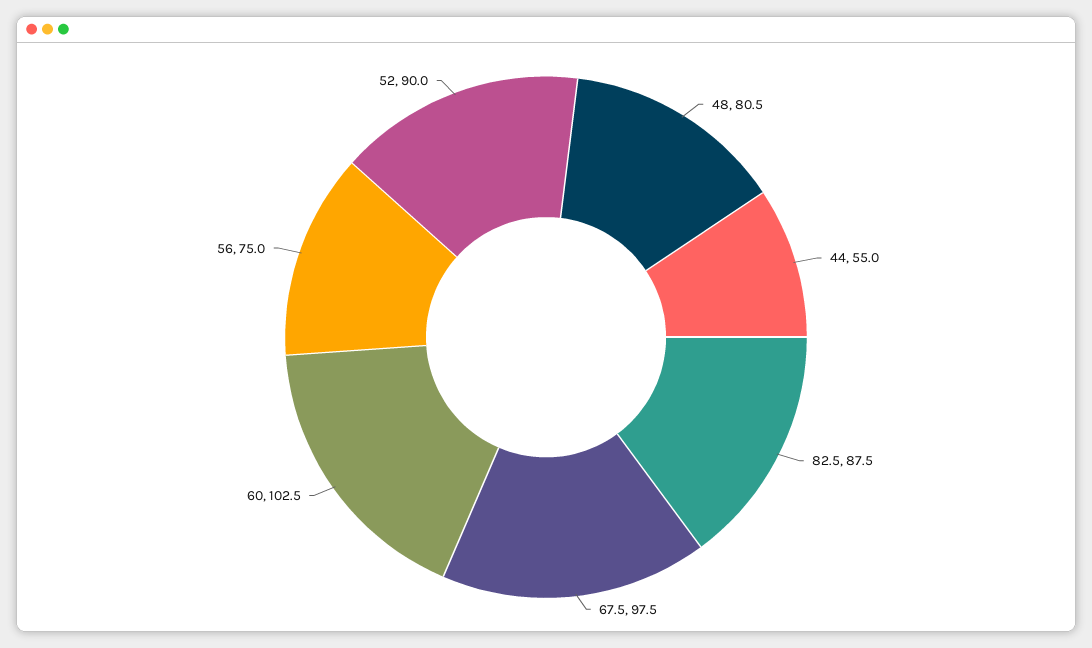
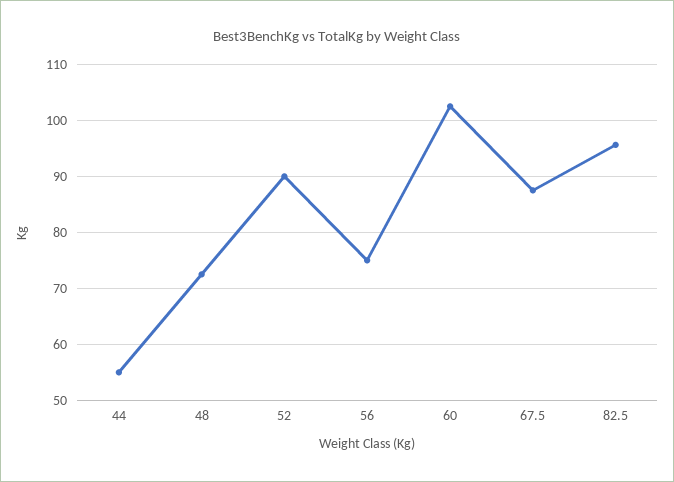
48: 80.5 -> 72
82.5: 87.5 -> 96
67.5: 97.5 -> 88

